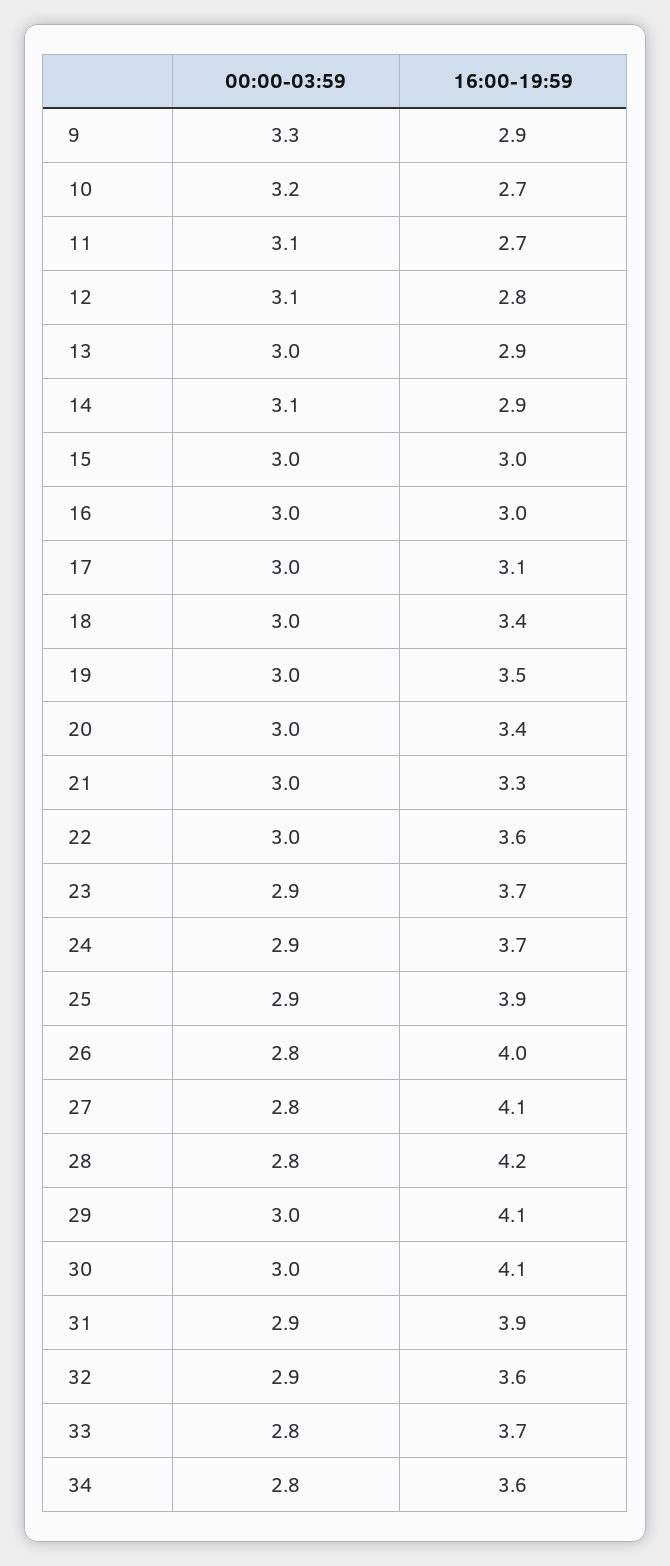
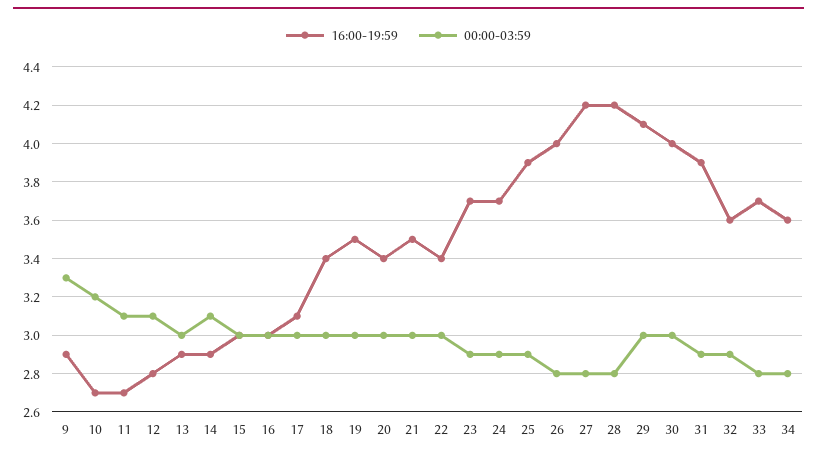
16:00-19:59, 21: 3.3 -> 3.5
16:00-19:59, 22: 3.6 -> 3.4
16:00-19:59, 27: 4.1 -> 4.2
16:00-19:59, 30: 4.1 -> 4

